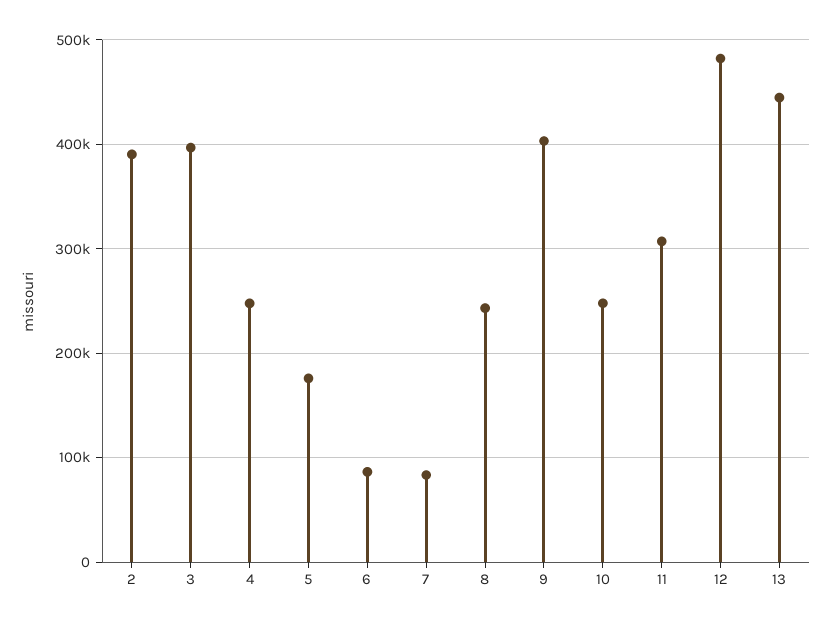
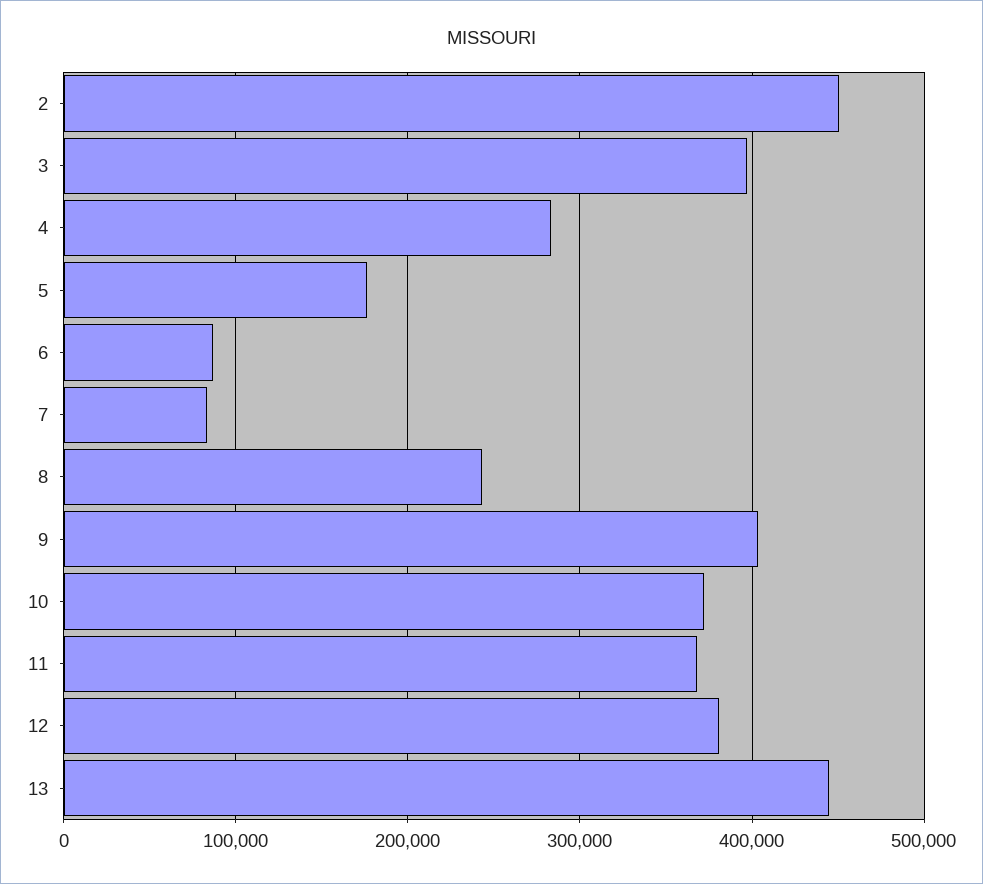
2: 390000 -> 450000
4: 250000 -> 280000
10: 250000 -> 370000
11: 310000 -> 370000
12: 480000 -> 380000

